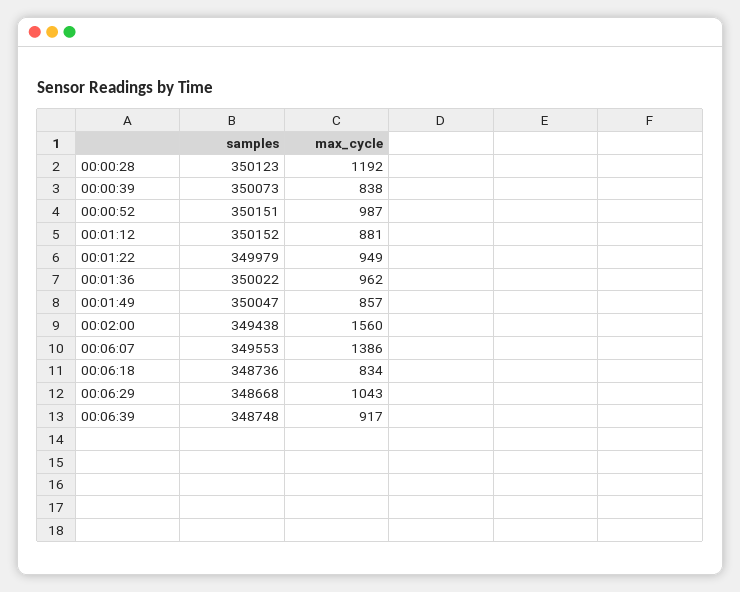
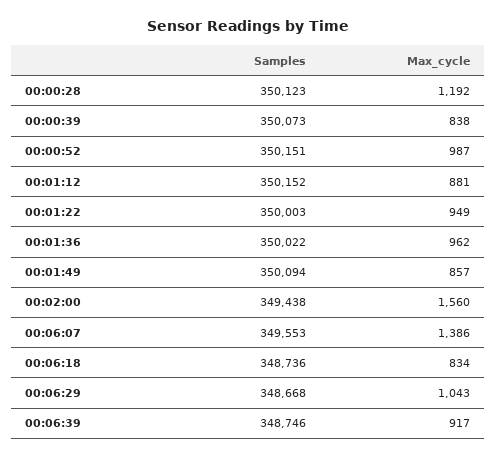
samples, 00:01:22: 349979 -> 350003
samples, 00:01:49: 350047 -> 350094
samples, 00:06:39: 348748 -> 348746

